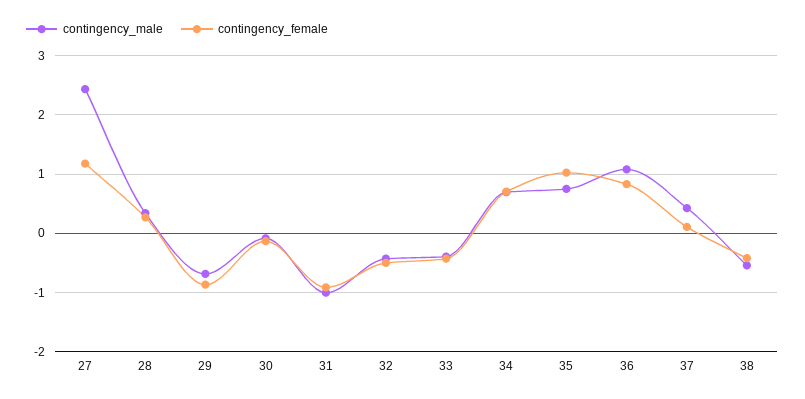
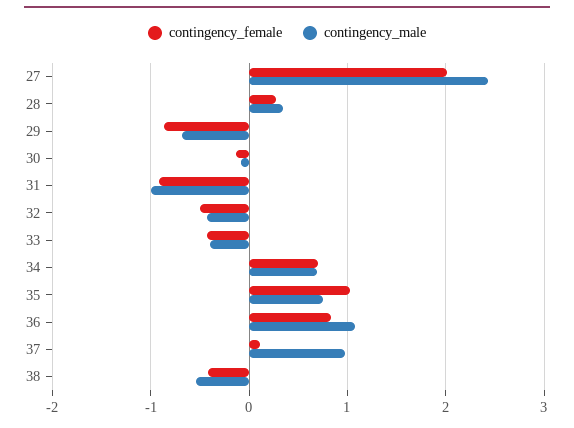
contingency_female, 27: 1.2 -> 2
contingency_male, 37: 0.4 -> 1

